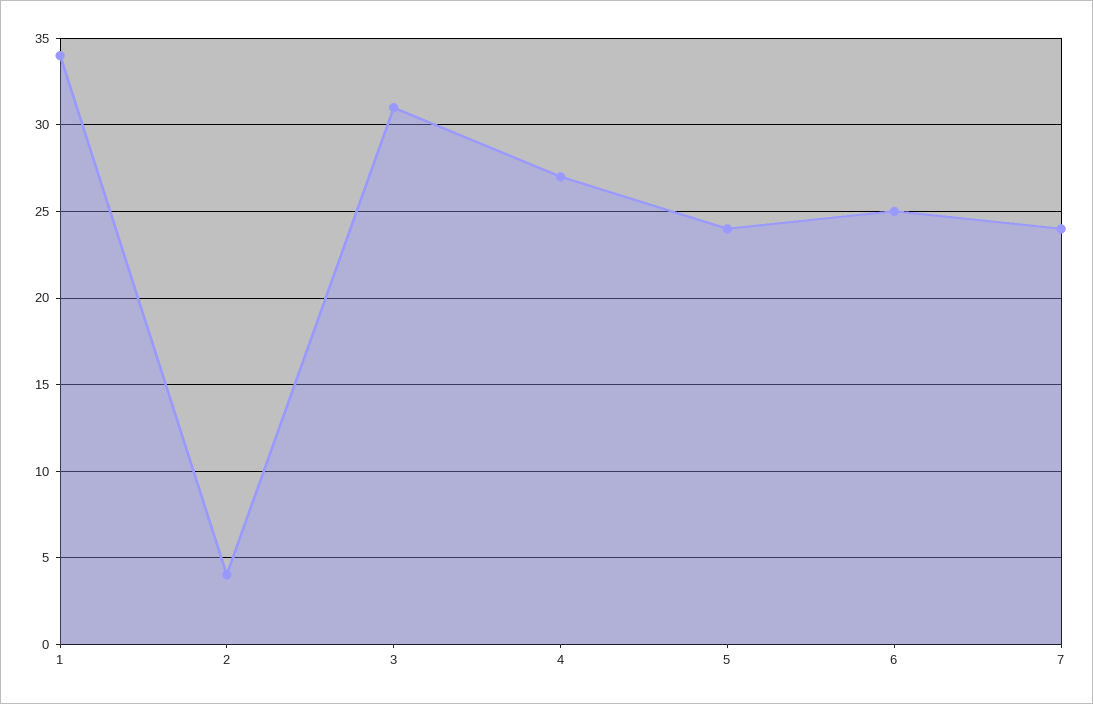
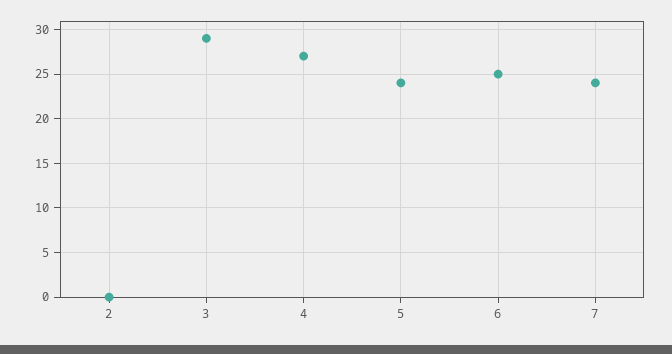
1: 34 -> none
2: 4 -> 0
3: 31 -> 29

